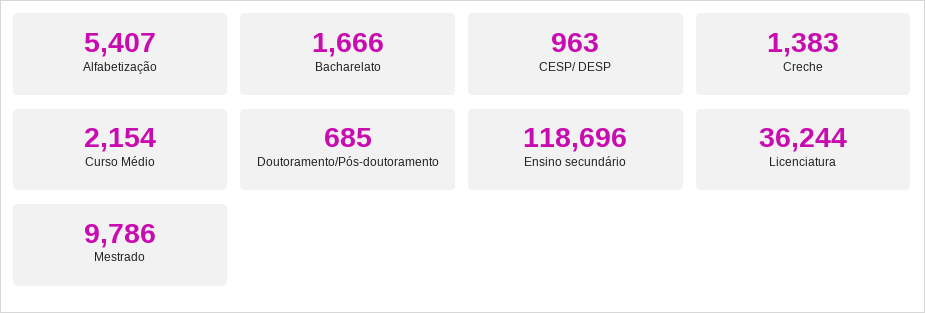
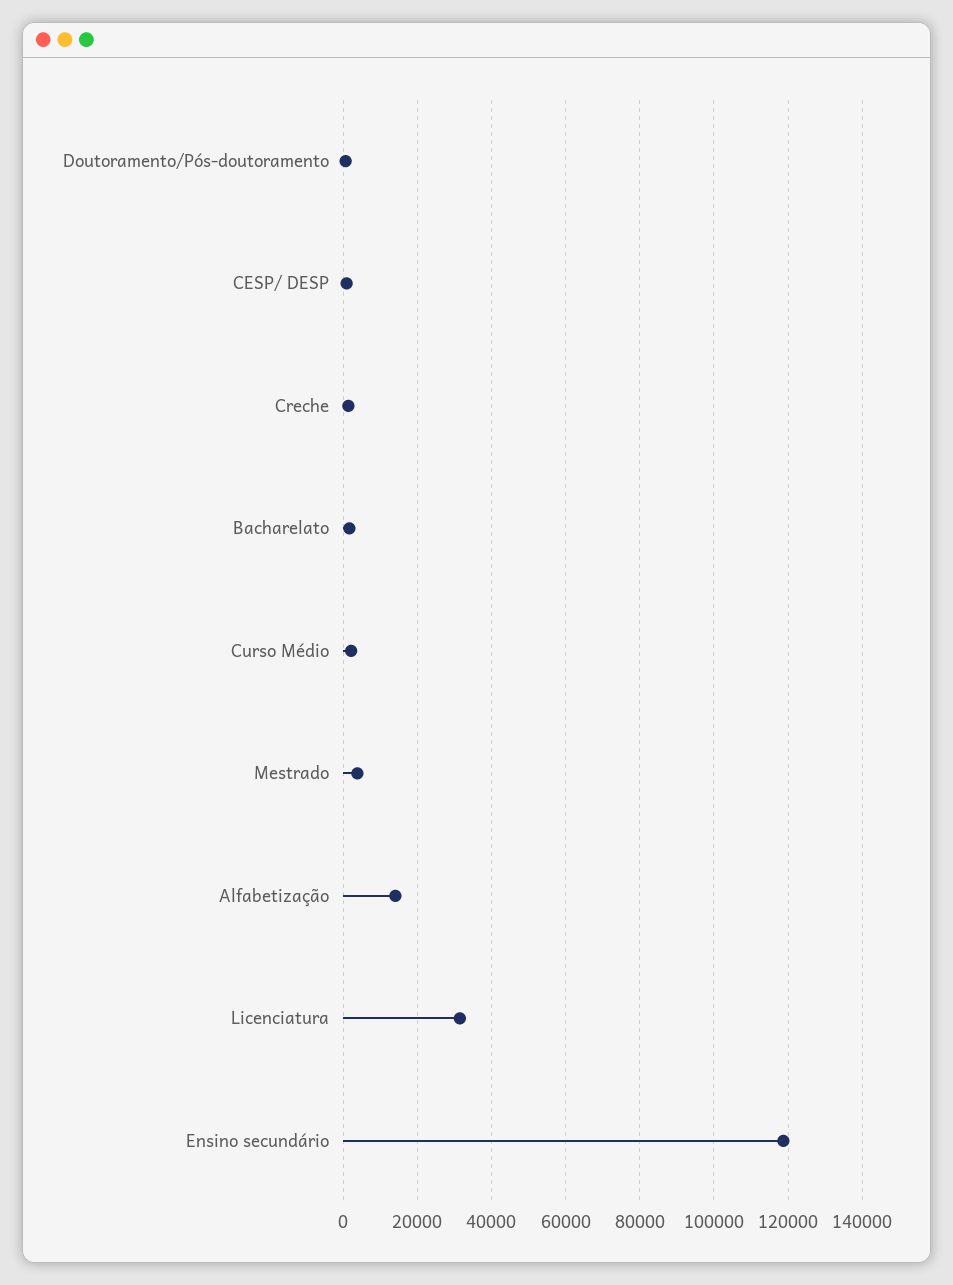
Alfabetização: 5407 -> 14000
Licenciatura: 36244 -> 32000
Mestrado: 9786 -> 4000

